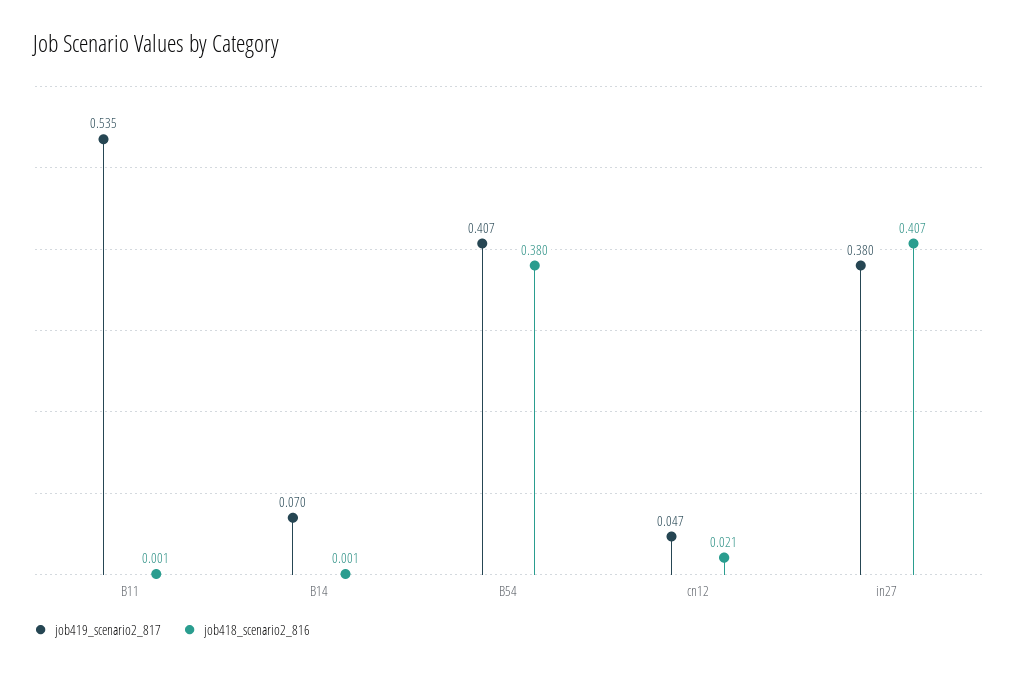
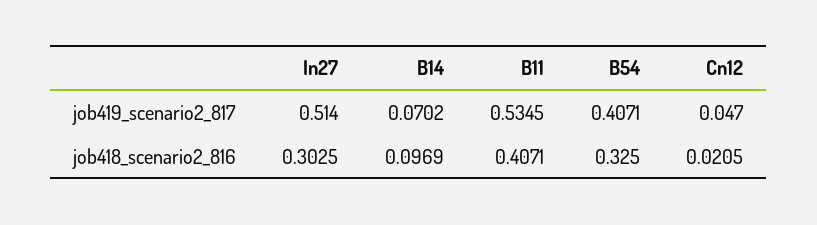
job418_scenario2_816, B11: 0.001 -> 0.4071
job418_scenario2_816, B14: 0.001 -> 0.0969
job418_scenario2_816, B54: 0.38 -> 0.325
job419_scenario2_817, in27: 0.38 -> 0.514
job418_scenario2_816, in27: 0.407 -> 0.3025

